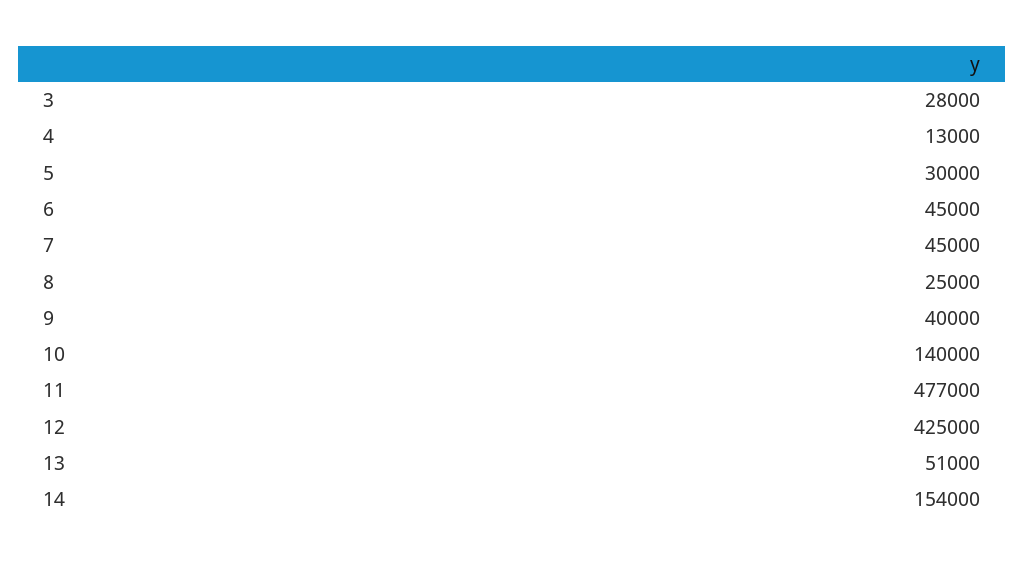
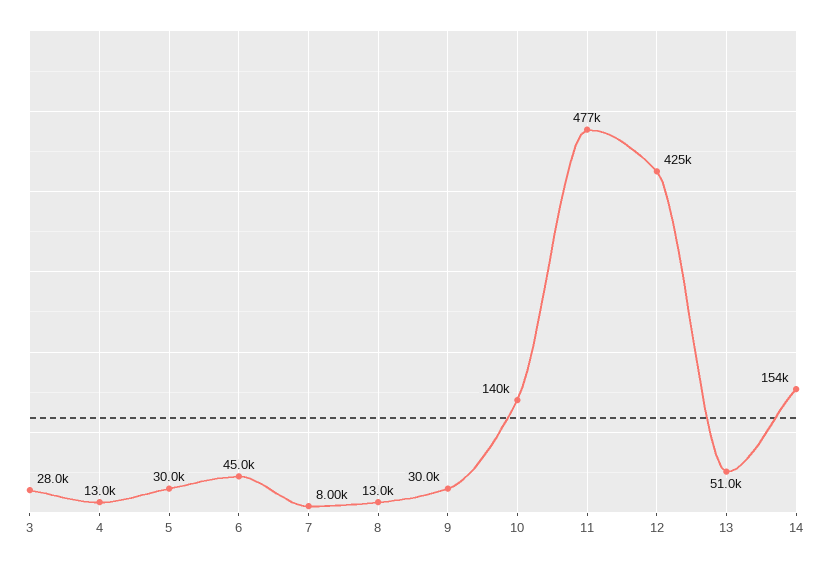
7: 45000 -> 8000
8: 25000 -> 13000
9: 40000 -> 30000

